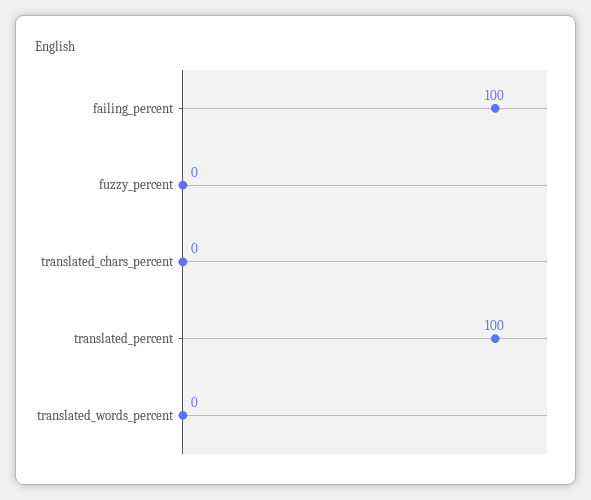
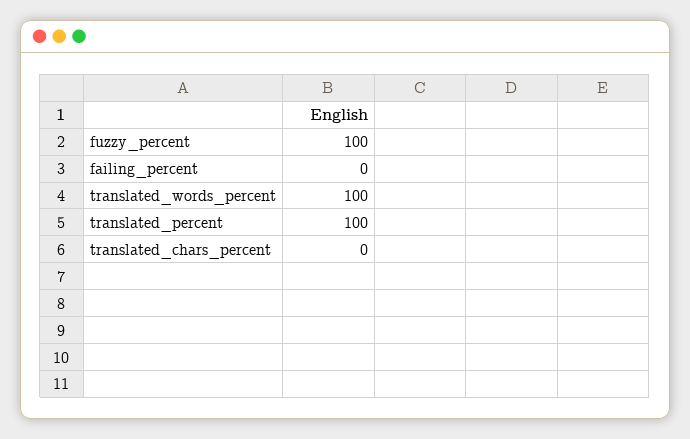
failing_percent: 100 -> 0
fuzzy_percent: 0 -> 100
translated_words_percent: 0 -> 100

